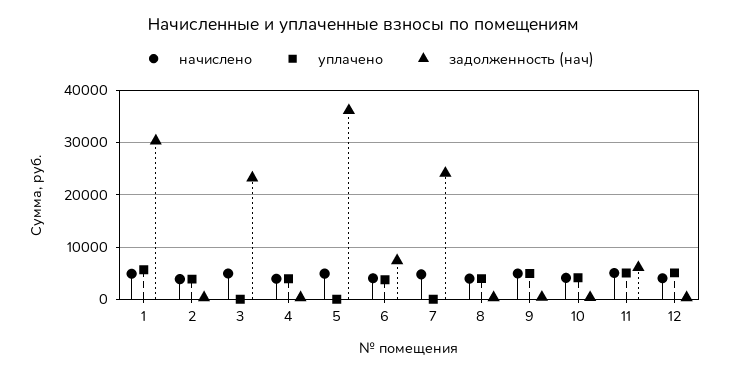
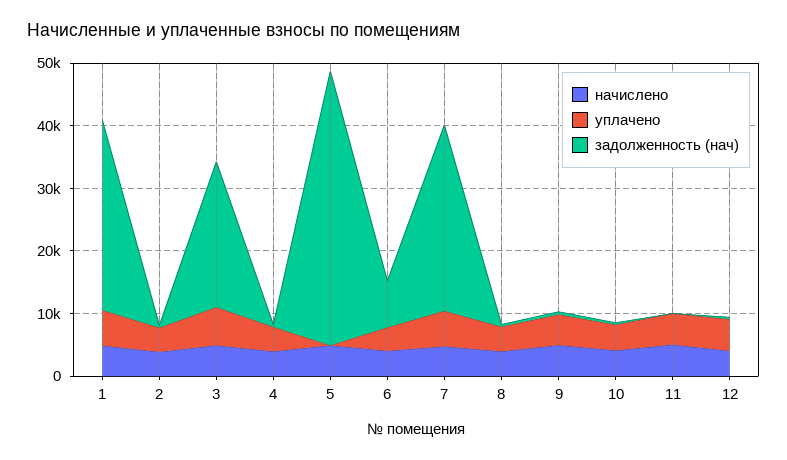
уплачено, 3: 0 -> 6000
задолженность (нач), 5: 36000 -> 44000
уплачено, 7: 0 -> 6000
задолженность (нач), 7: 24000 -> 30000
задолженность (нач), 11: 6000 -> 0

